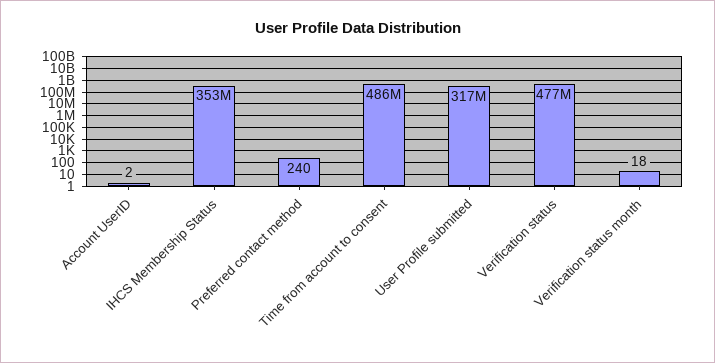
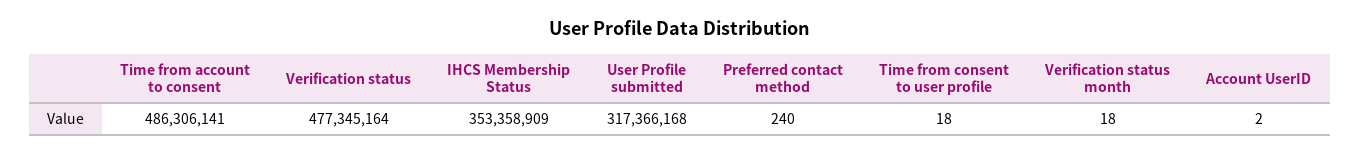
Time from consent to user profile: none -> 18

